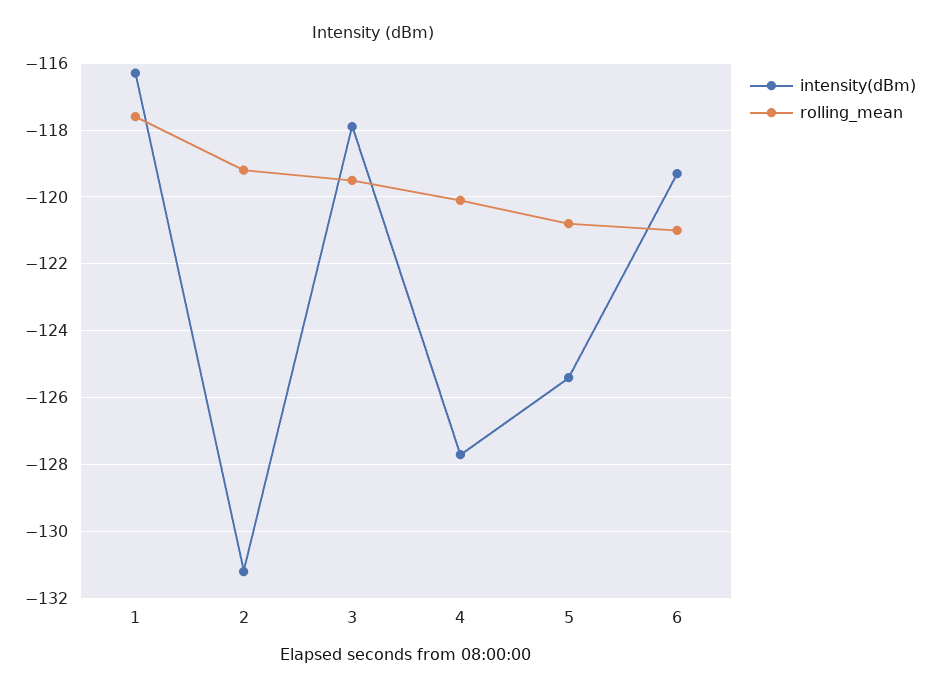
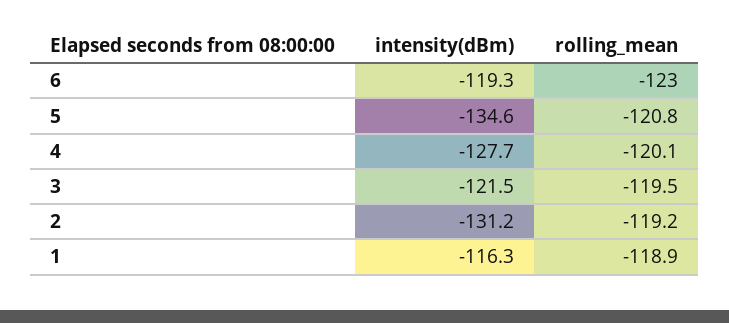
rolling_mean, 1: -117.5 -> -118.9
intensity(dBm), 3: -118 -> -121.5
intensity(dBm), 5: -125.5 -> -134.6
rolling_mean, 6: -121 -> -123

